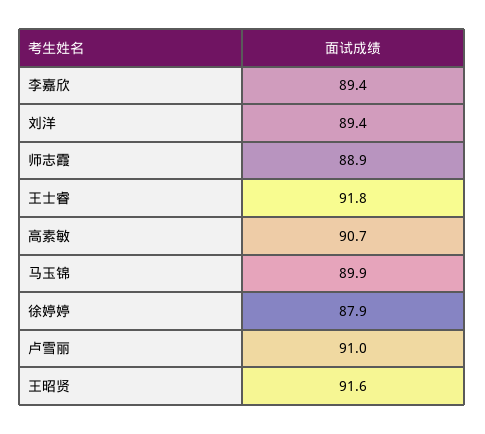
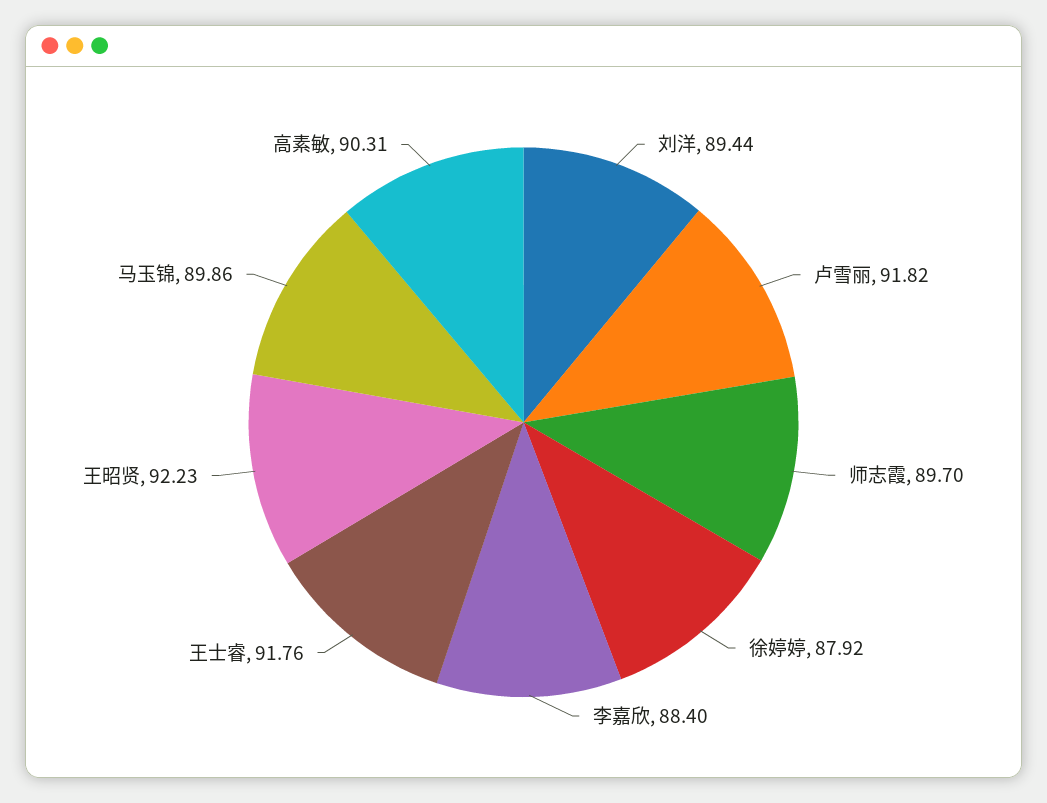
李嘉欣: 89.4 -> 88.4
师志霞: 88.9 -> 89.7
高素敏: 90.7 -> 90.31
卢雪丽: 91 -> 91.82
王昭贤: 91.6 -> 92.23

